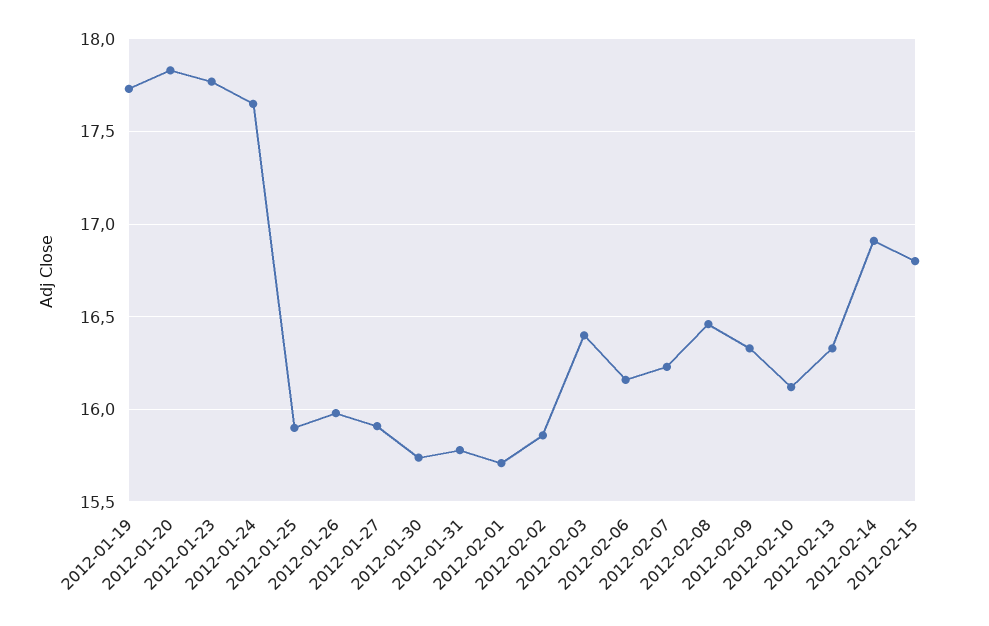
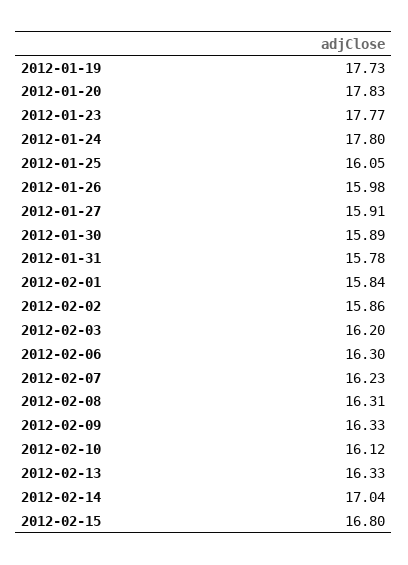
2012-01-24: 17.65 -> 17.8
2012-01-25: 15.9 -> 16.05
2012-01-30: 15.75 -> 15.89
2012-02-01: 15.7 -> 15.84
2012-02-03: 16.4 -> 16.2
2012-02-06: 16.15 -> 16.3
2012-02-08: 16.45 -> 16.31
2012-02-14: 16.9 -> 17.04

